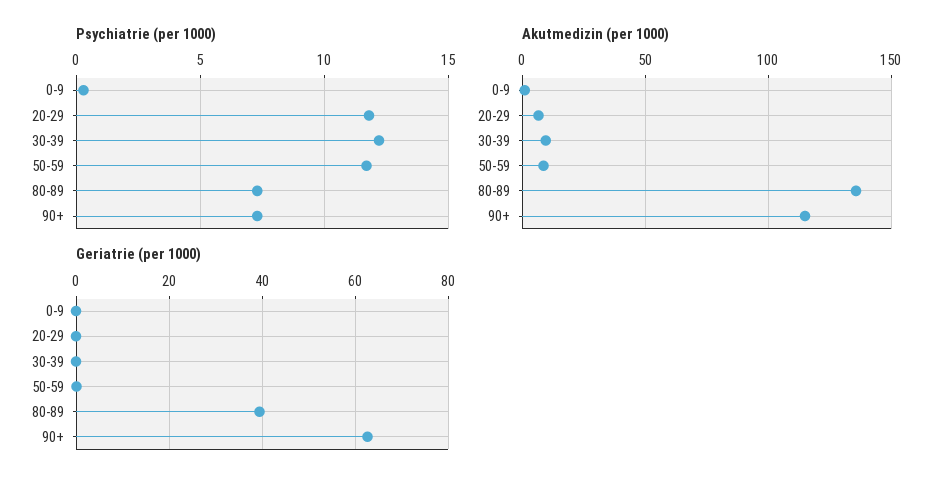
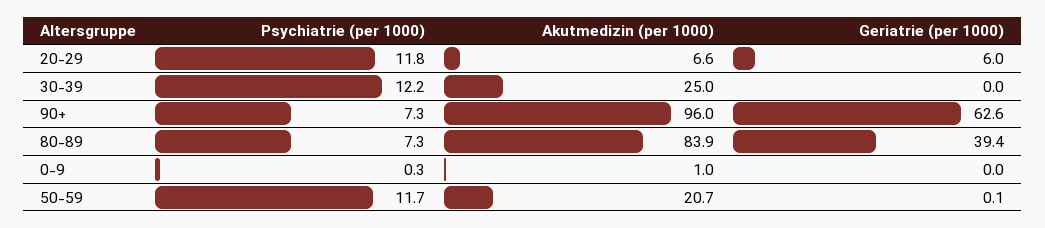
Akutmedizin (per 1000), 30-39: 10 -> 25
Akutmedizin (per 1000), 50-59: 10 -> 20.7
Akutmedizin (per 1000), 80-89: 135 -> 83.9
Akutmedizin (per 1000), 90+: 115 -> 96
Geriatrie (per 1000), 20-29: 0 -> 6

